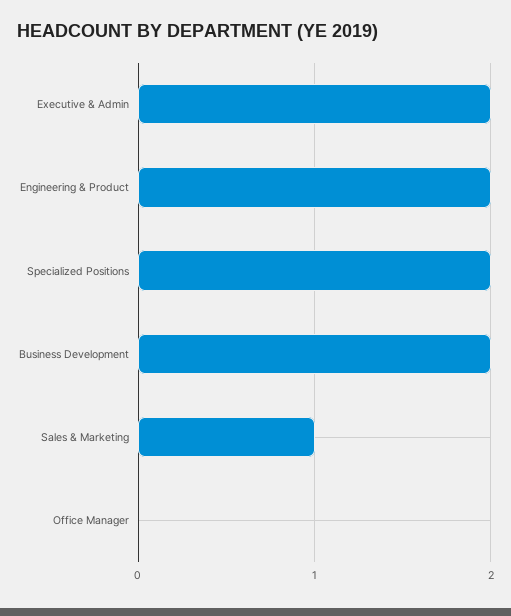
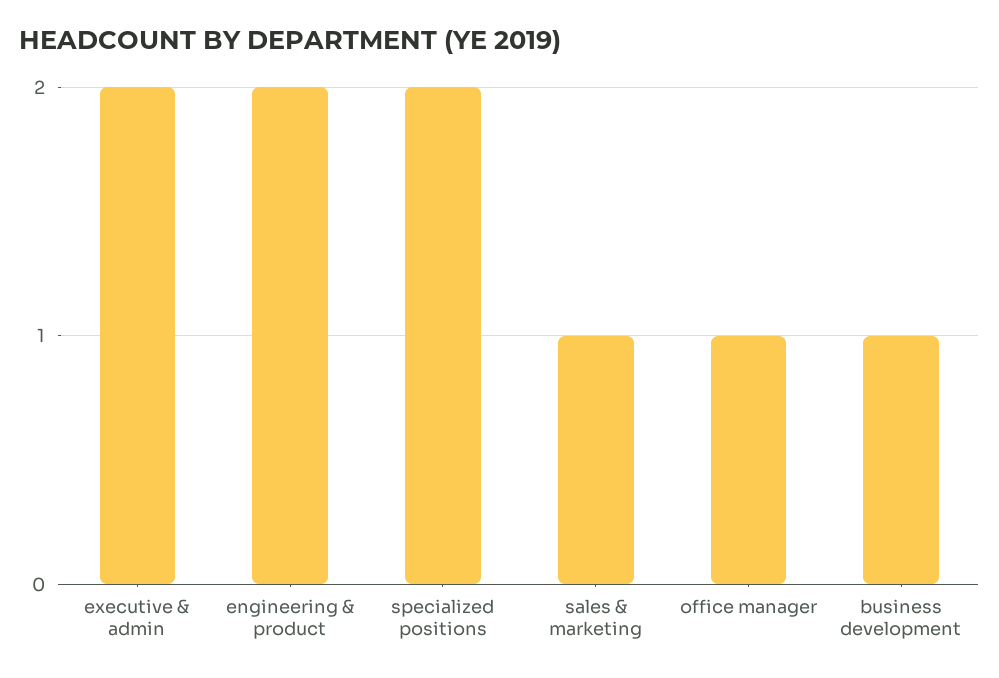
Business Development: 2 -> 1
Office Manager: 0 -> 1

